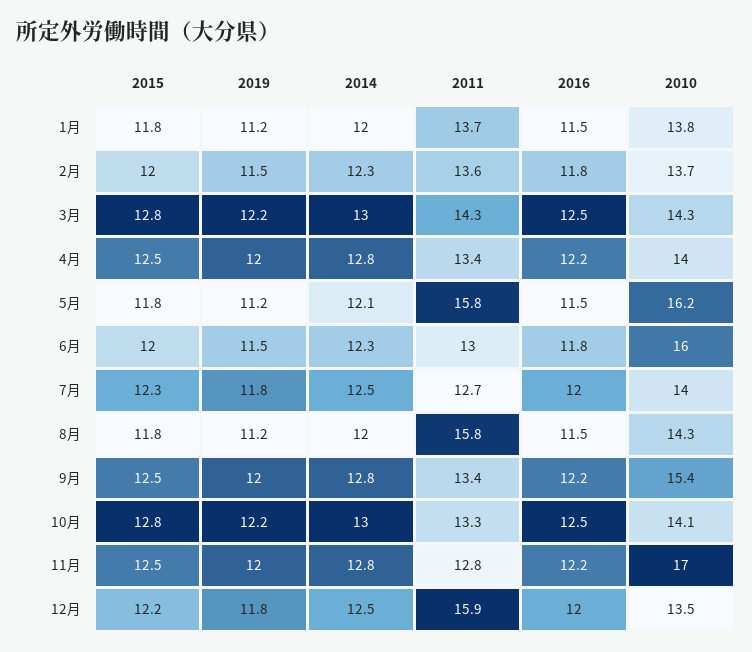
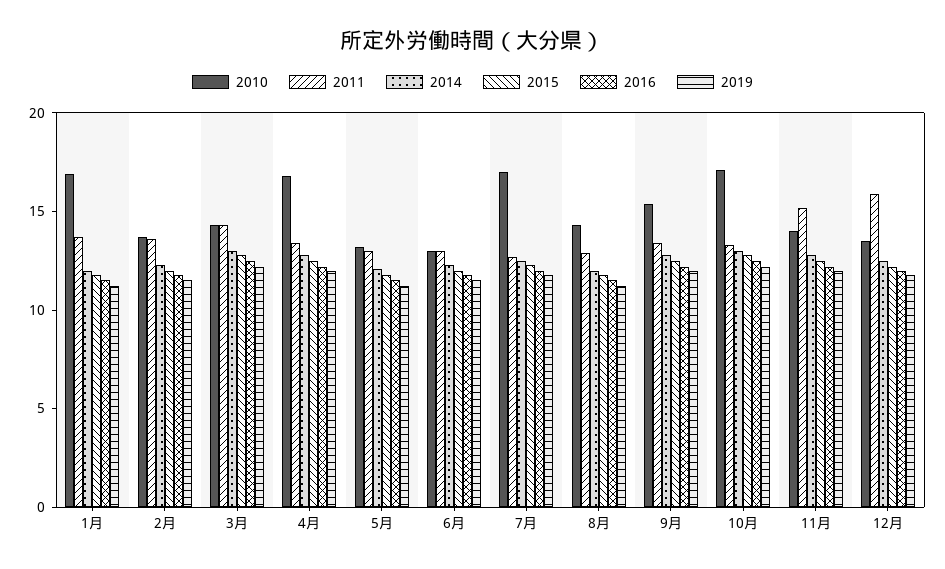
2010, 1月: 13.8 -> 17
2010, 4月: 14 -> 17
2011, 5月: 15.8 -> 13
2010, 5月: 16.2 -> 13
2010, 6月: 16 -> 13
2010, 7月: 14 -> 17
2011, 8月: 15.8 -> 13
2010, 10月: 14.1 -> 17
2011, 11月: 12.8 -> 15
2010, 11月: 17 -> 14

